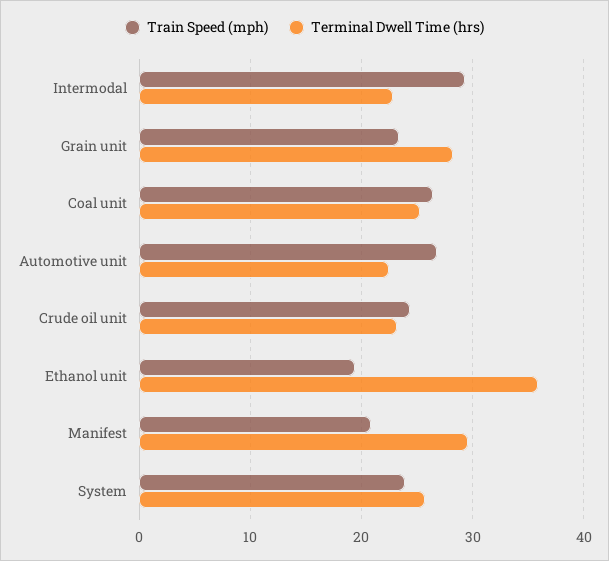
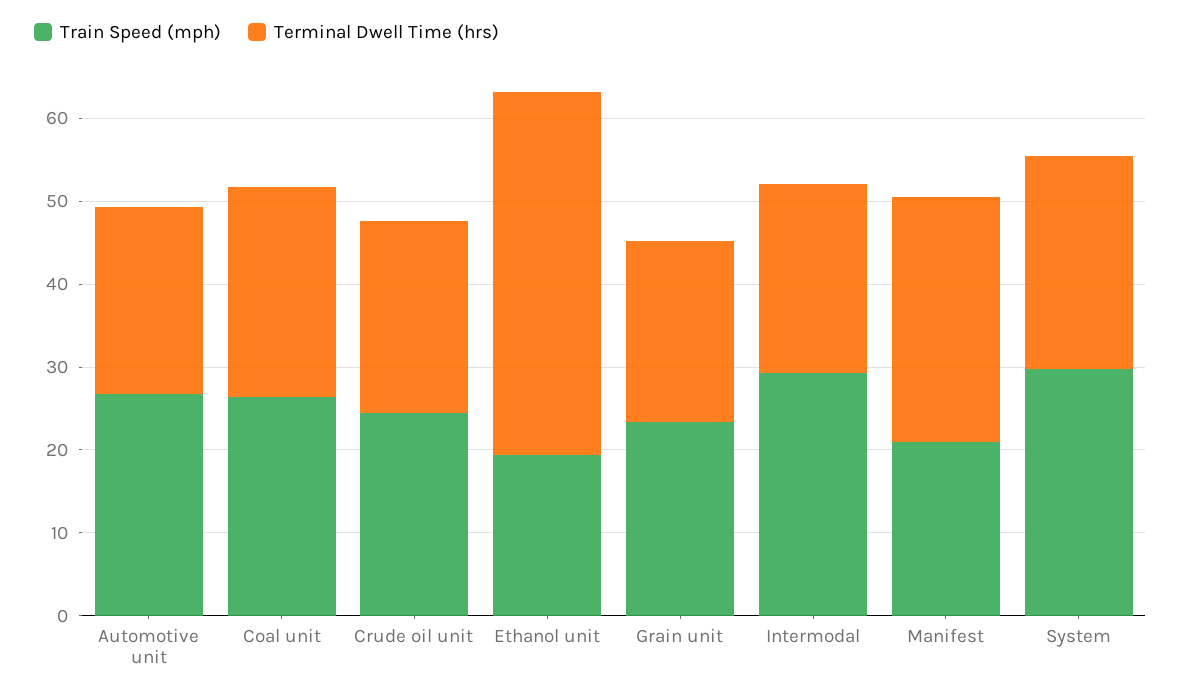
Terminal Dwell Time (hrs), Grain unit: 28 -> 22
Terminal Dwell Time (hrs), Ethanol unit: 36 -> 44
Train Speed (mph), System: 24 -> 30

